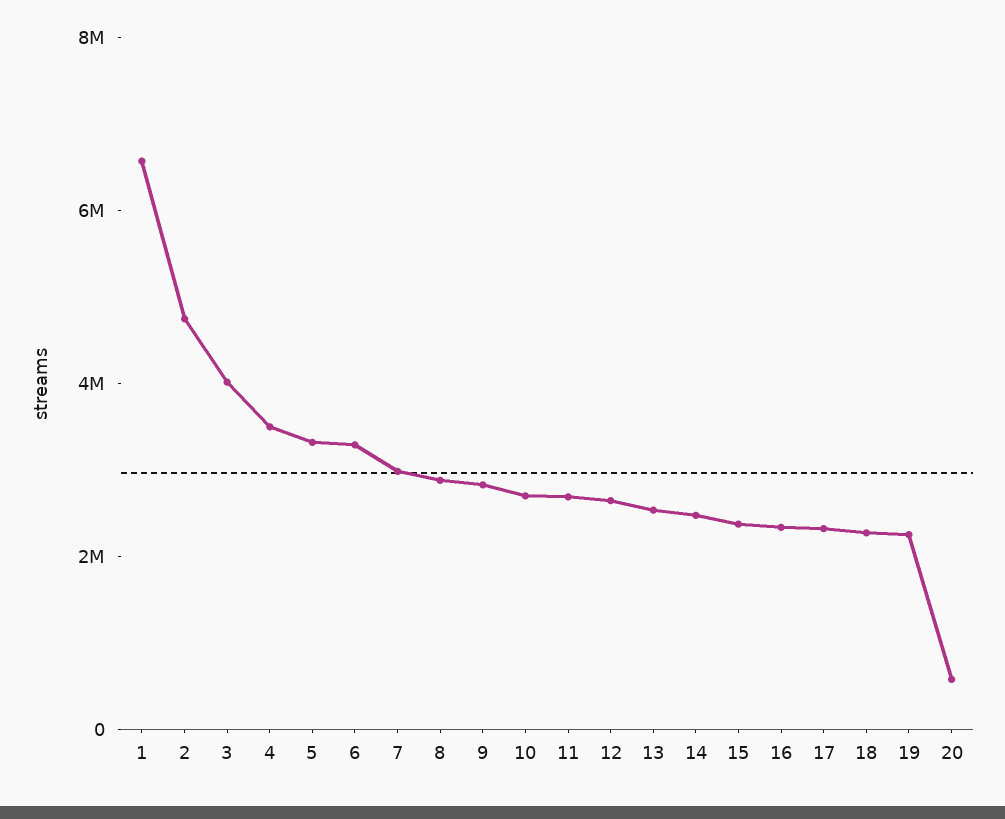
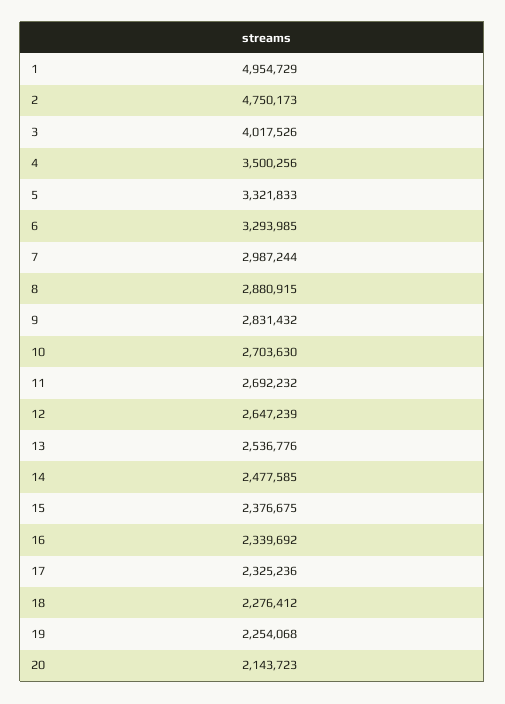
1: 6500000 -> 4954729
20: 500000 -> 2143723

